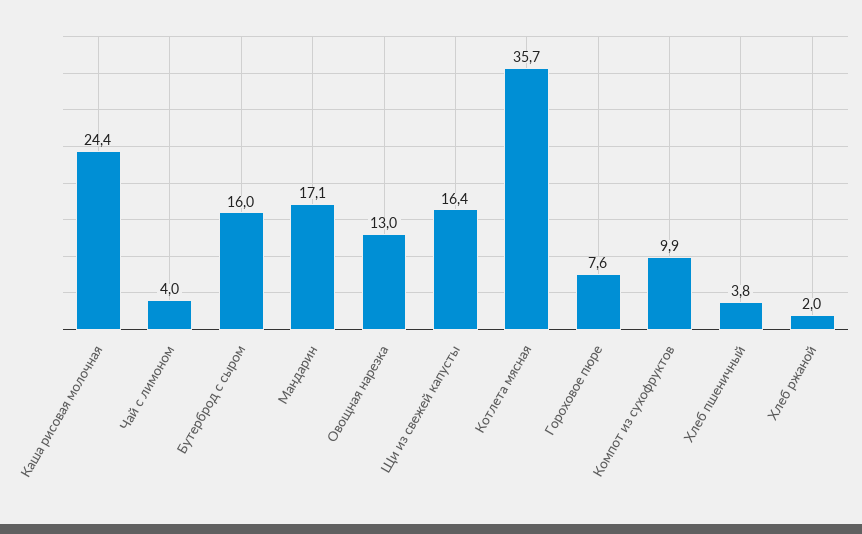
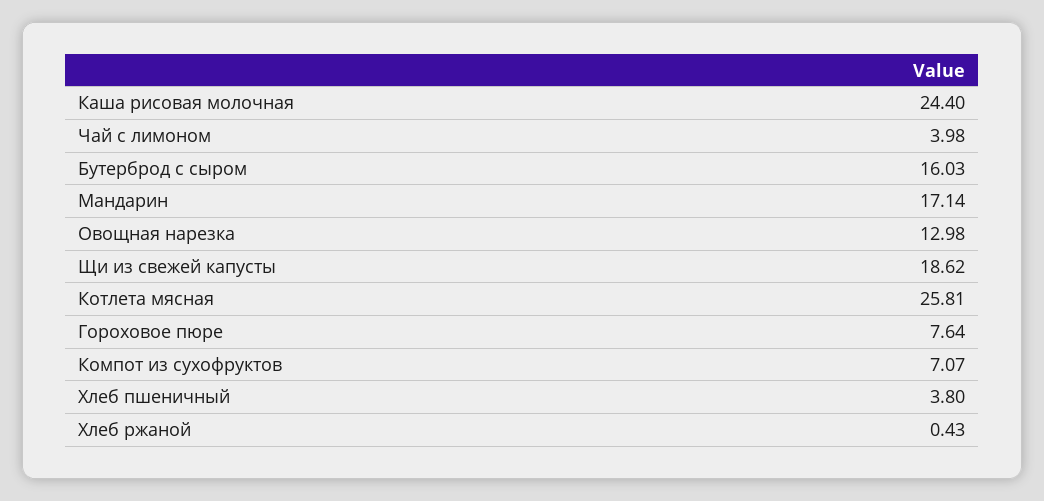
Щи из свежей капусты: 16.4 -> 18.62
Котлета мясная: 35.7 -> 25.81
Компот из сухофруктов: 9.9 -> 7.07
Хлеб ржаной: 2 -> 0.43

